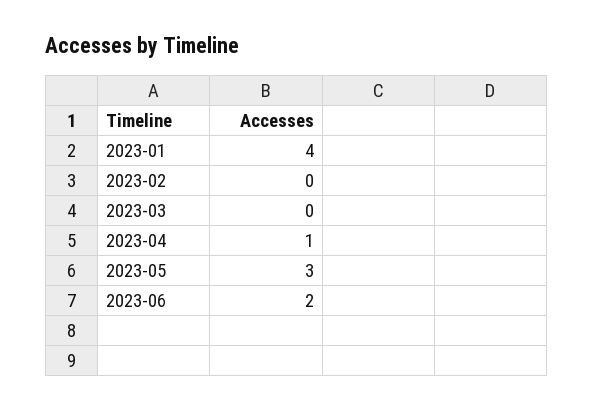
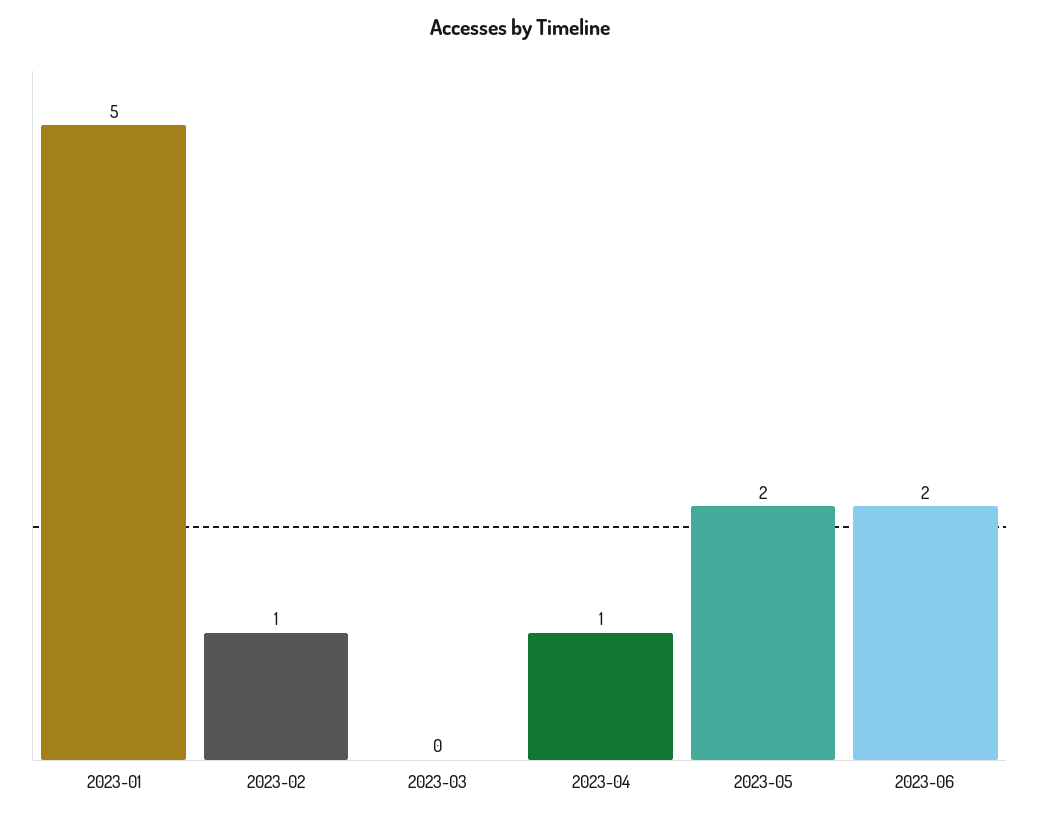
2023-01: 4 -> 5
2023-02: 0 -> 1
2023-05: 3 -> 2

